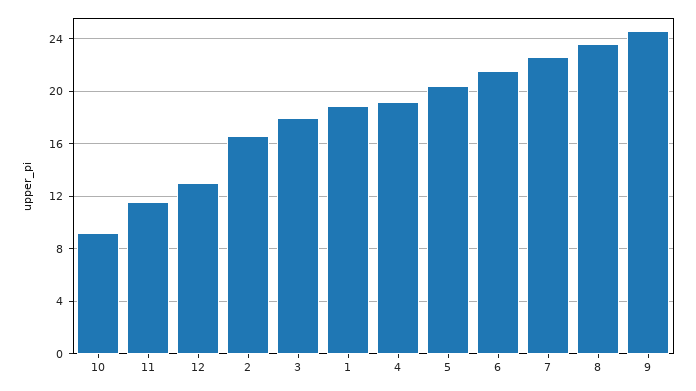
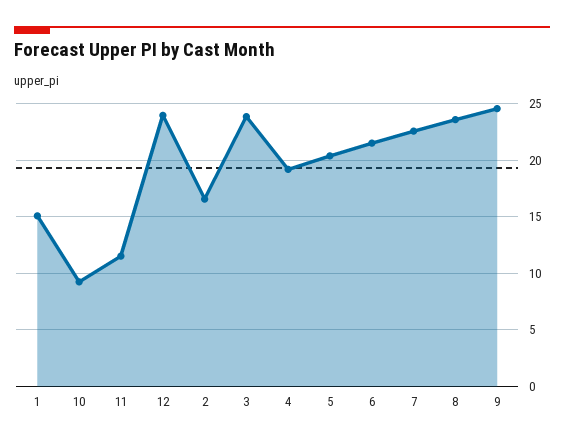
12: 13 -> 24
3: 18 -> 24
1: 19 -> 15

